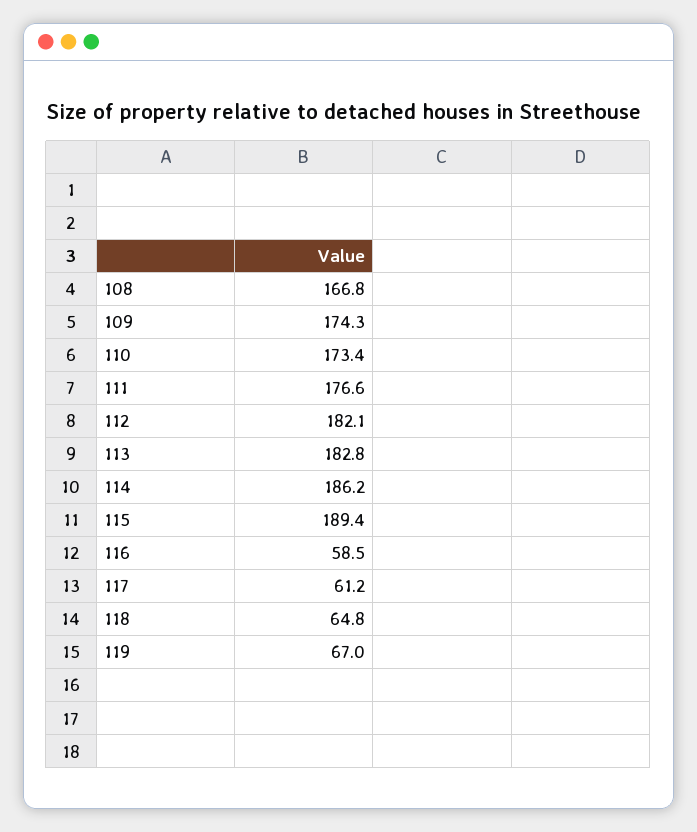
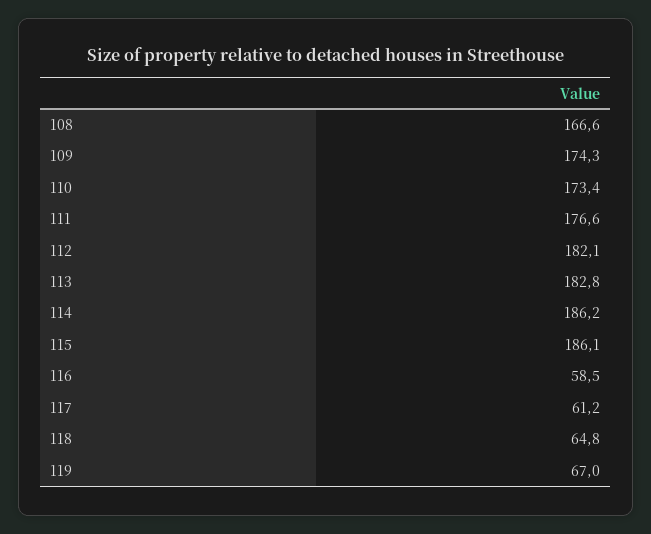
108: 166.8 -> 166.6
115: 189.4 -> 186.1

